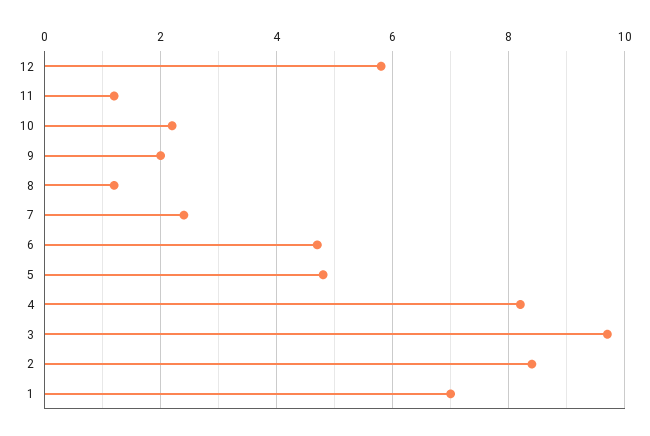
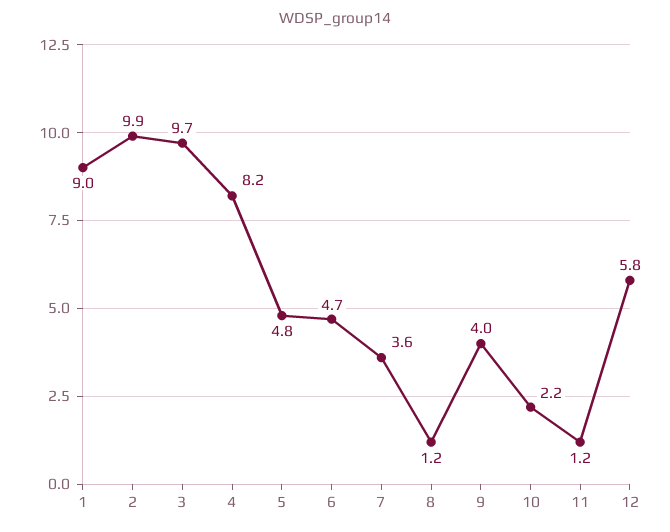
9: 2 -> 4
7: 2.5 -> 3.6
2: 8.5 -> 9.9
1: 7 -> 9

